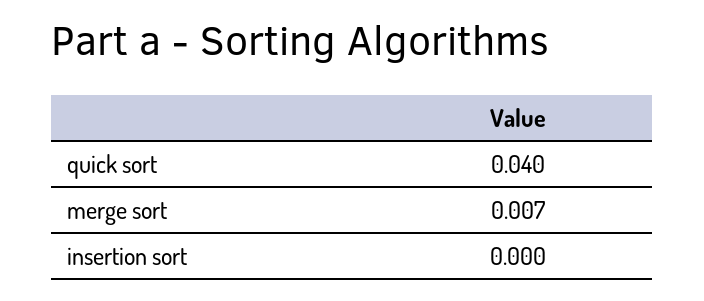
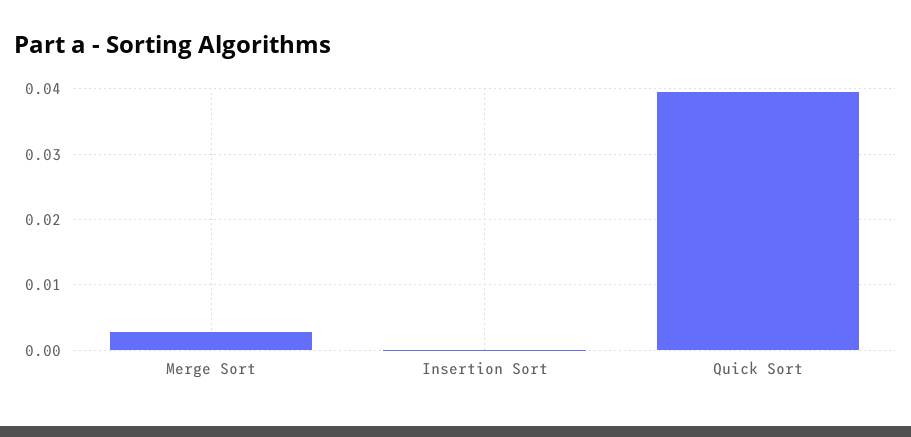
merge sort: 0.007 -> 0.003

